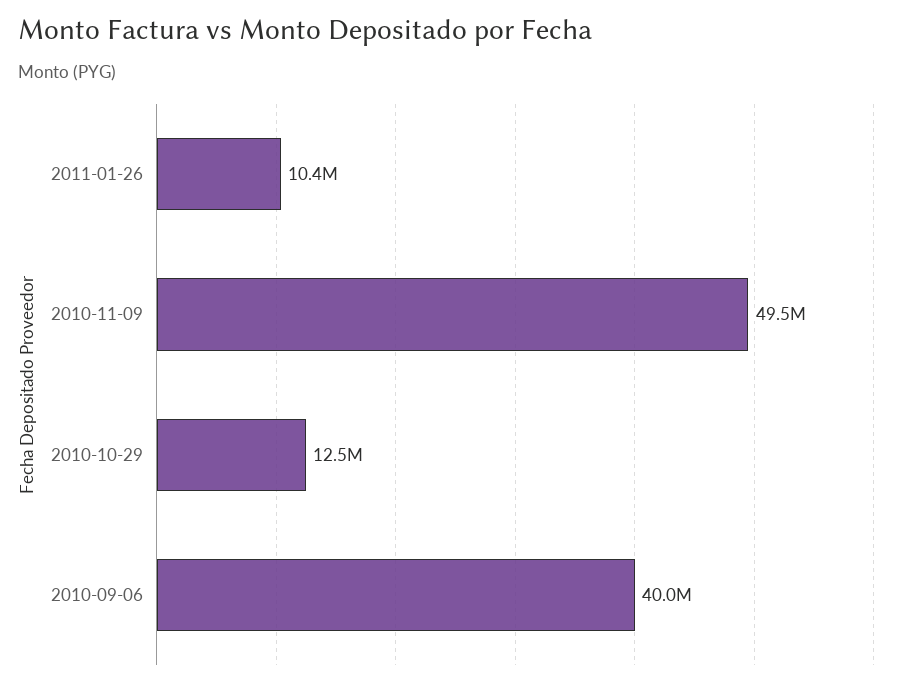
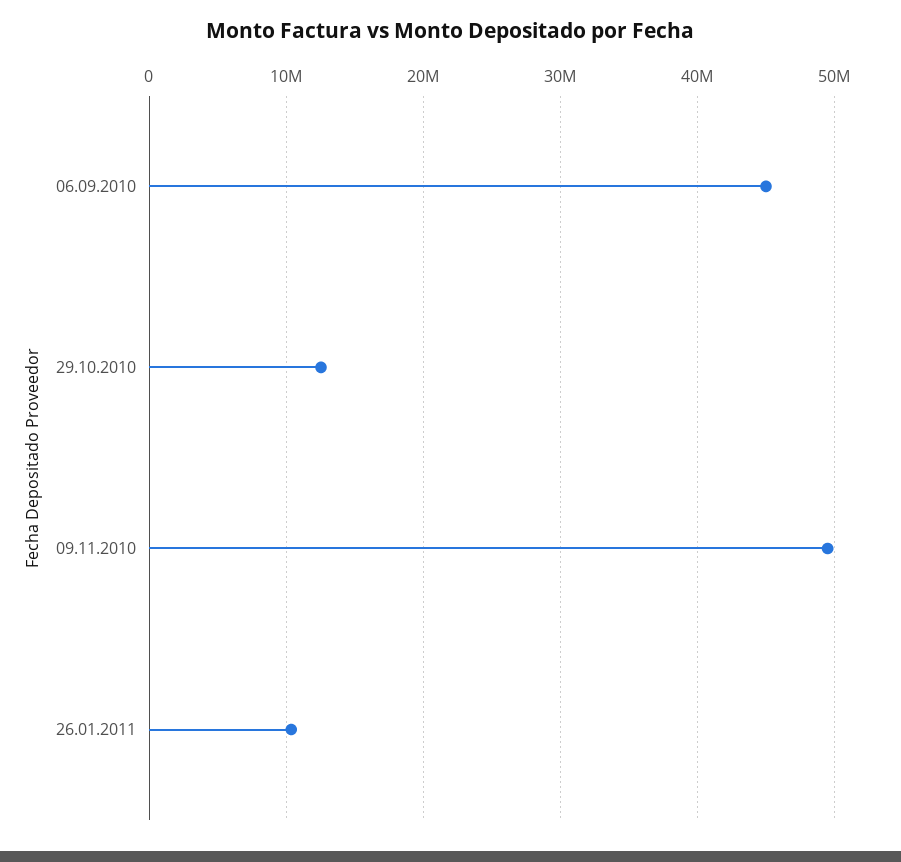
2010-09-06: 40000000 -> 45000000

